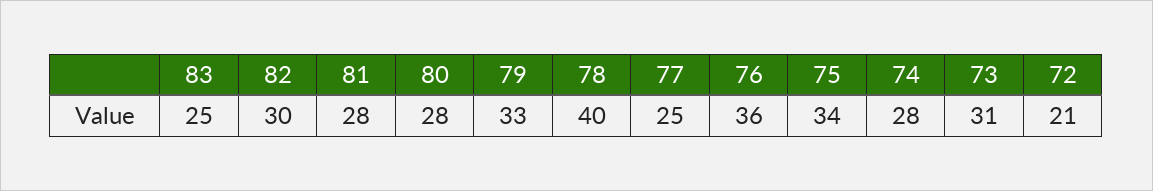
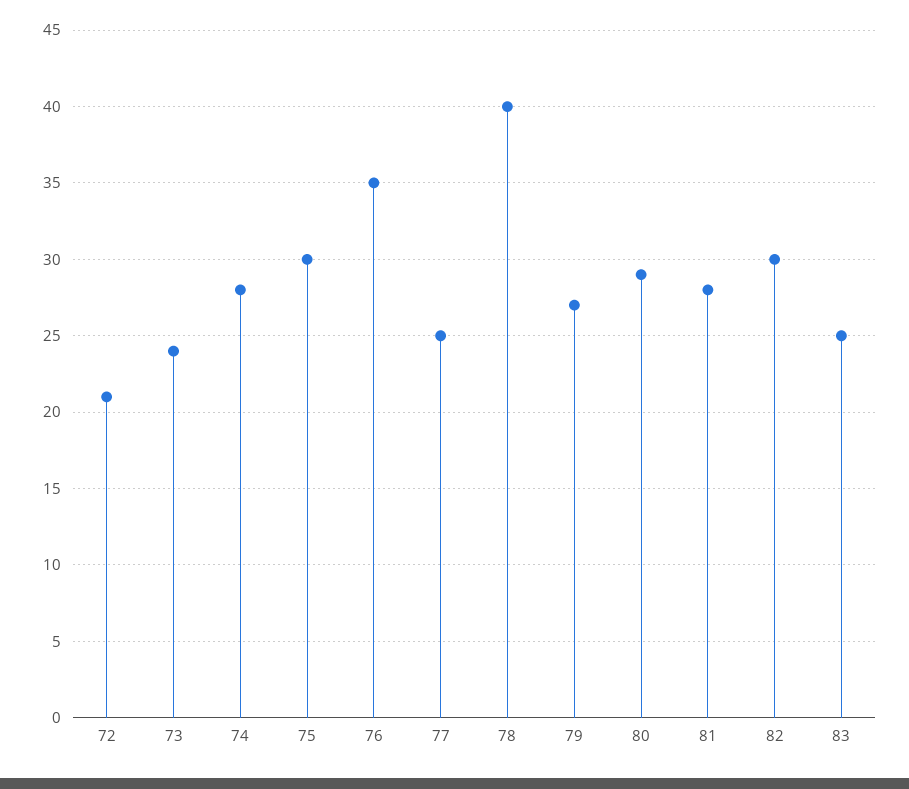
80: 28 -> 29
79: 33 -> 27
76: 36 -> 35
75: 34 -> 30
73: 31 -> 24

